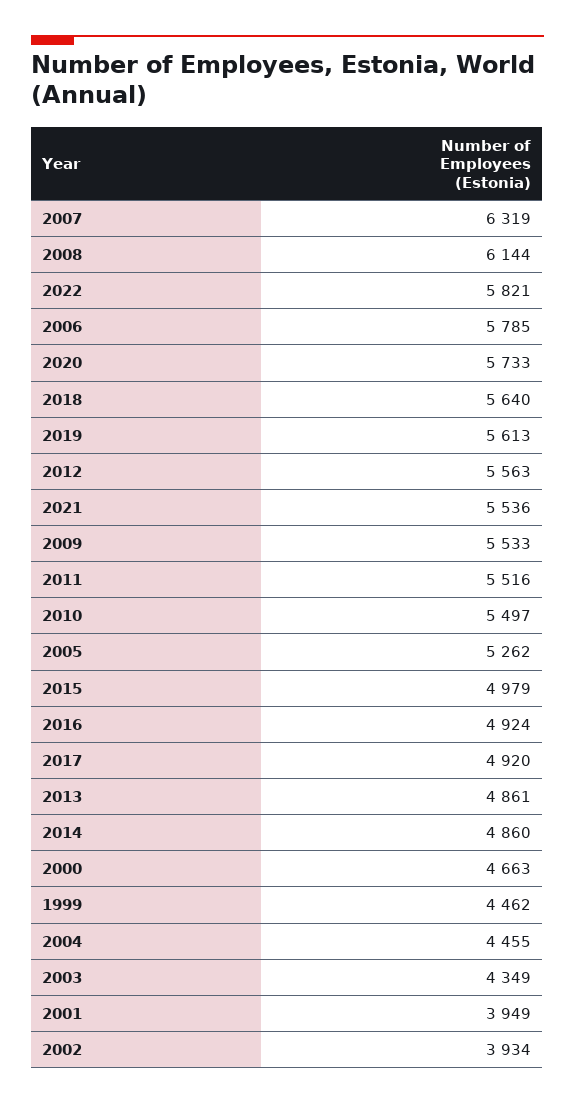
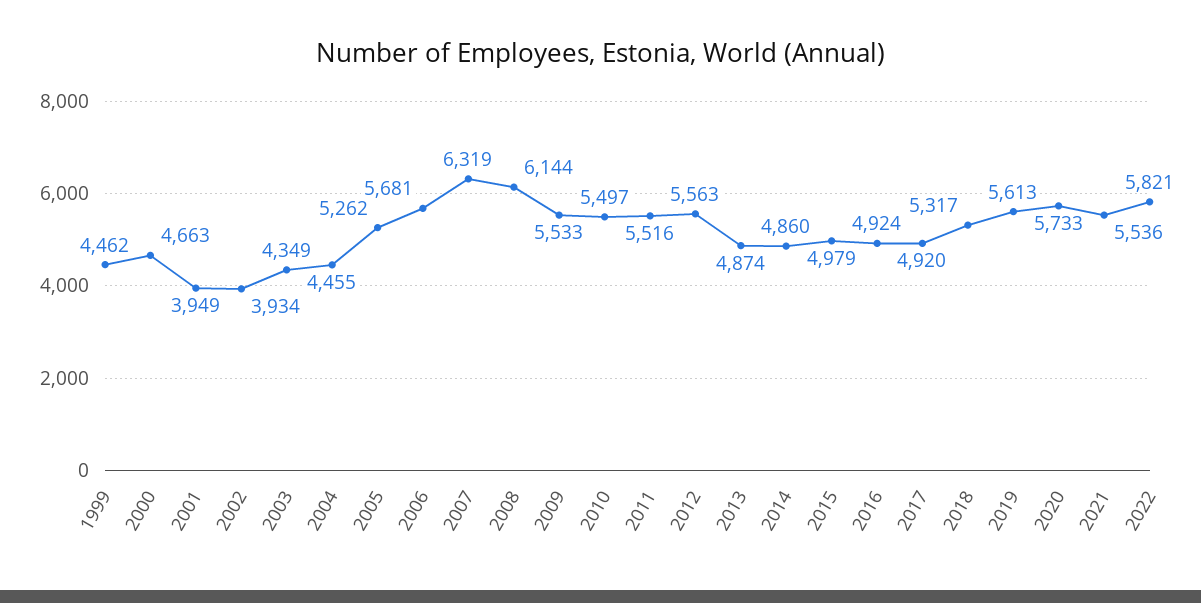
2006: 5785 -> 5681
2018: 5640 -> 5317
2013: 4861 -> 4874

